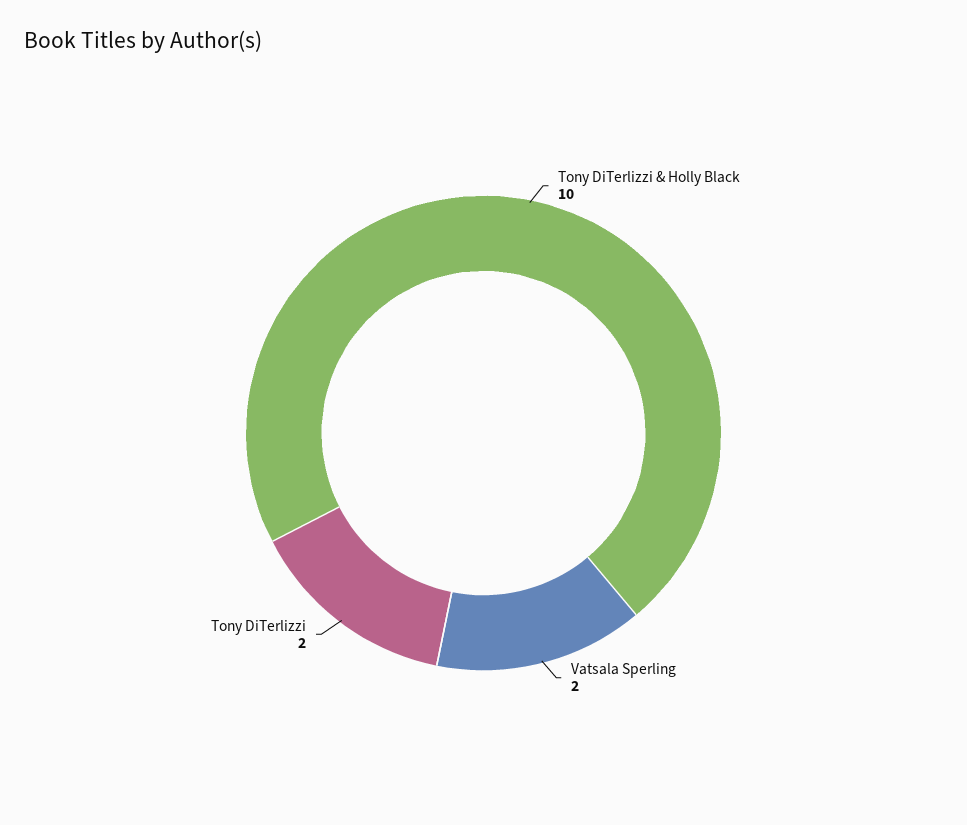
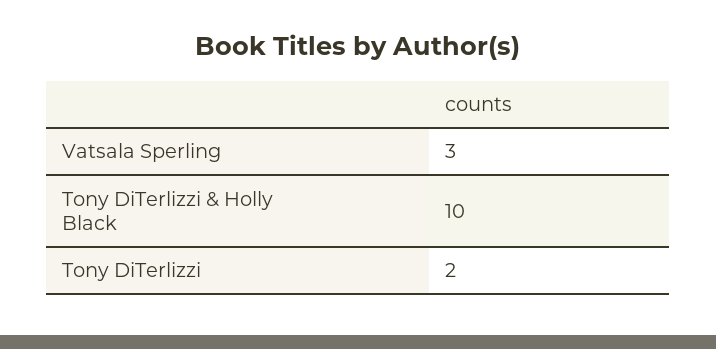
Vatsala Sperling: 2 -> 3

